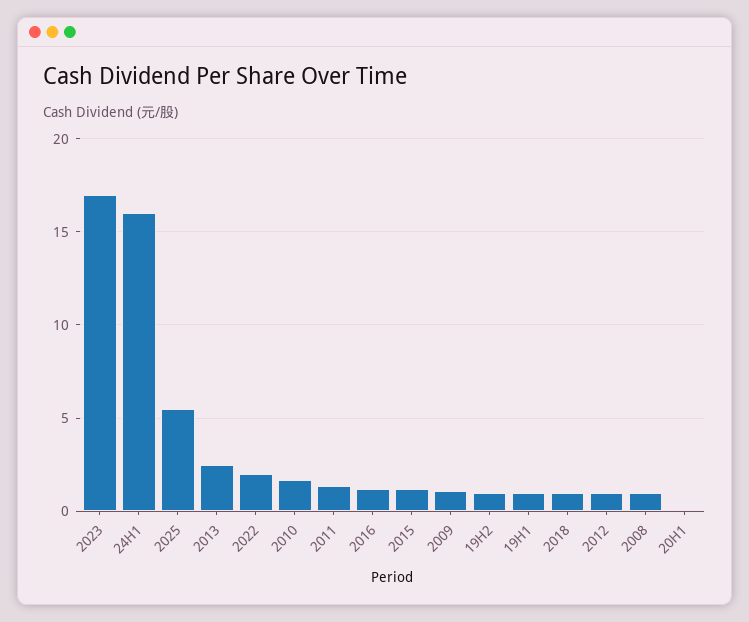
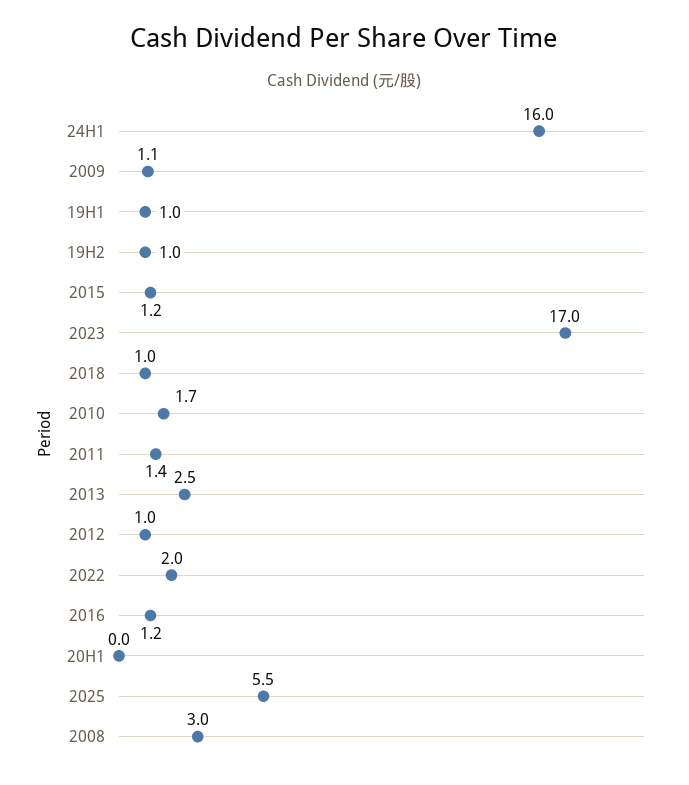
2008: 1 -> 3

